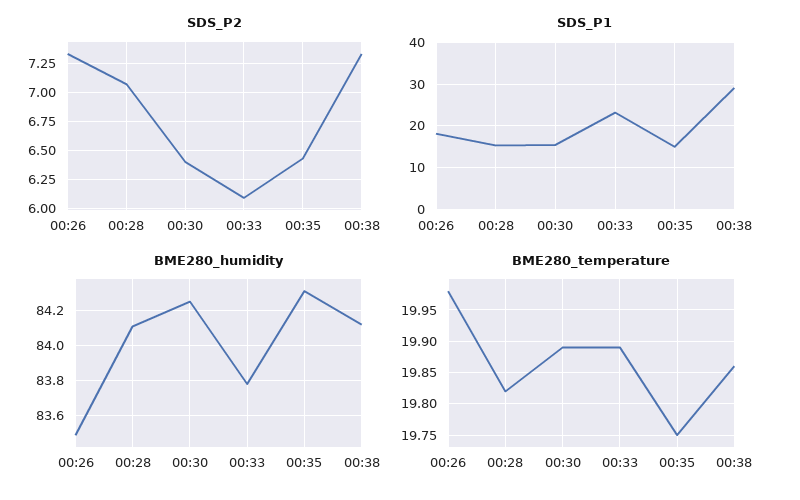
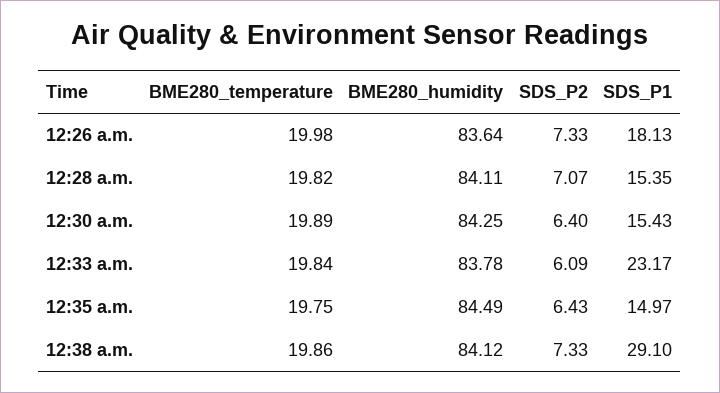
BME280_humidity, 00:26: 83.5 -> 83.64
BME280_humidity, 00:35: 84.3 -> 84.49
BME280_temperature, 00:33: 19.89 -> 19.84

